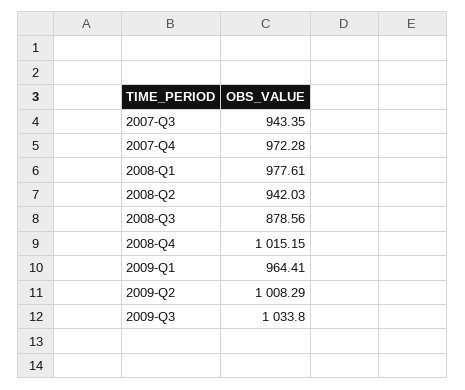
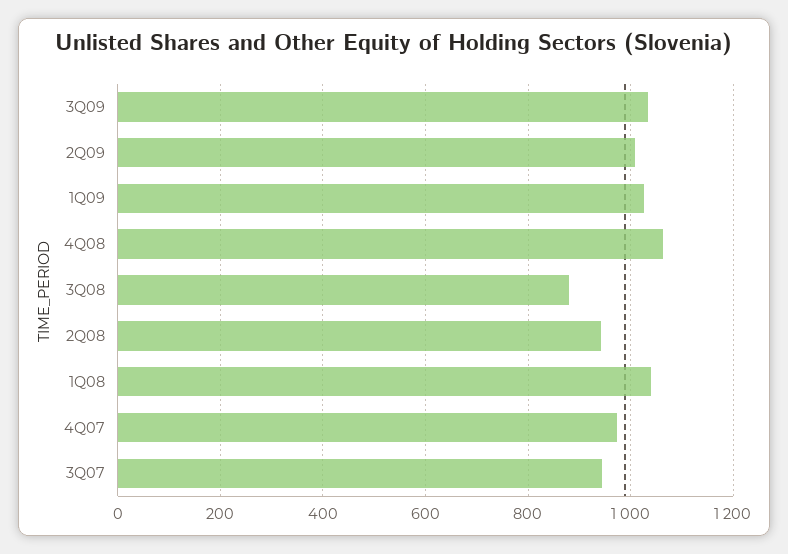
2008-Q1: 977.61 -> 1040
2008-Q4: 1015.15 -> 1060
2009-Q1: 964.41 -> 1020

